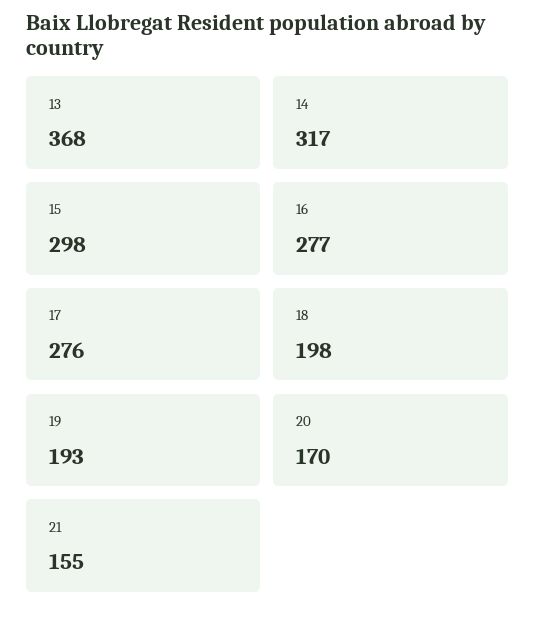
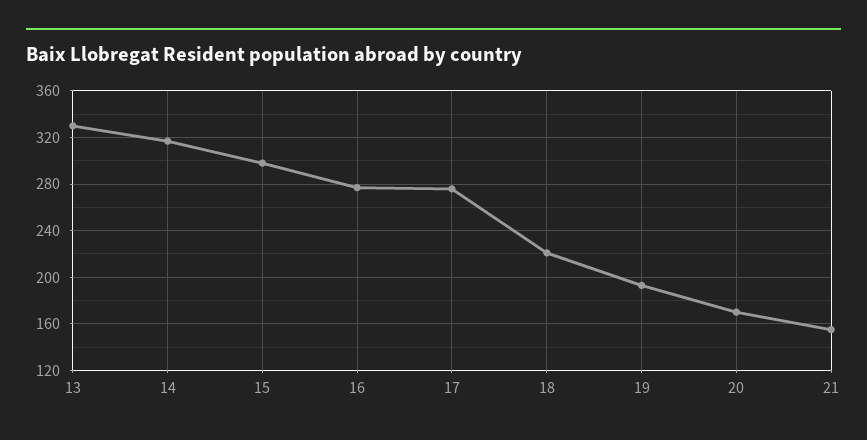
13: 368 -> 330
18: 198 -> 220

